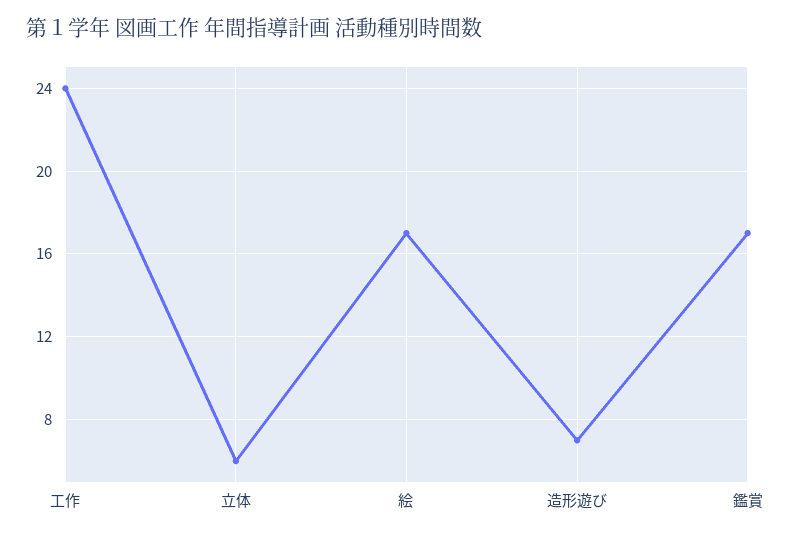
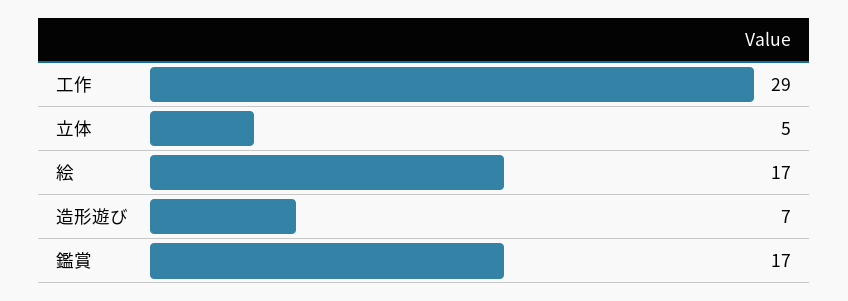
工作: 24 -> 29
立体: 6 -> 5

